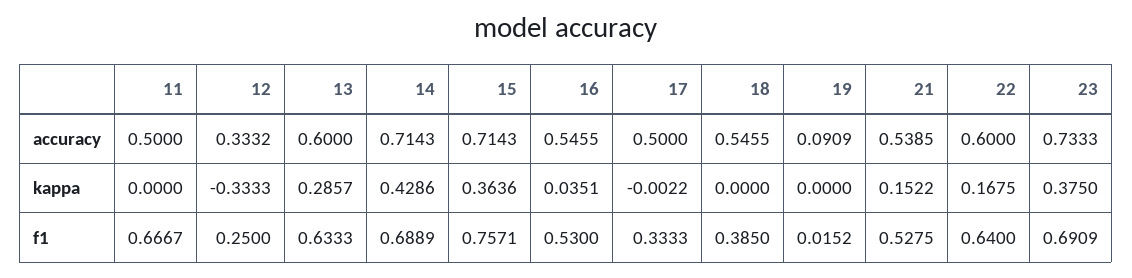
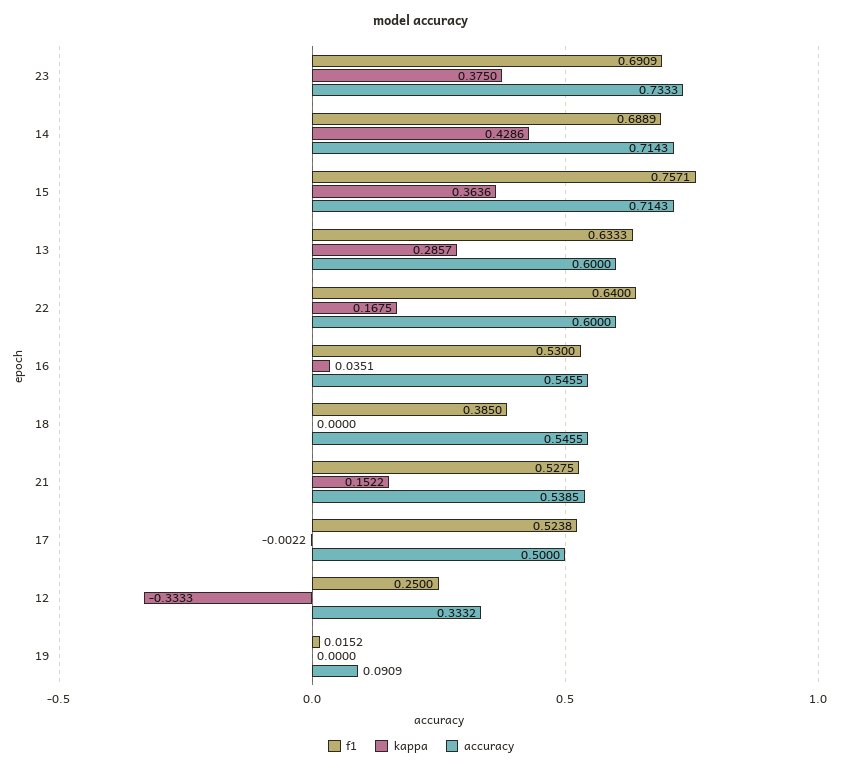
accuracy, 11: 0.5 -> none
kappa, 11: 0 -> none
f1, 11: 0.6667 -> none
f1, 17: 0.3333 -> 0.5238

